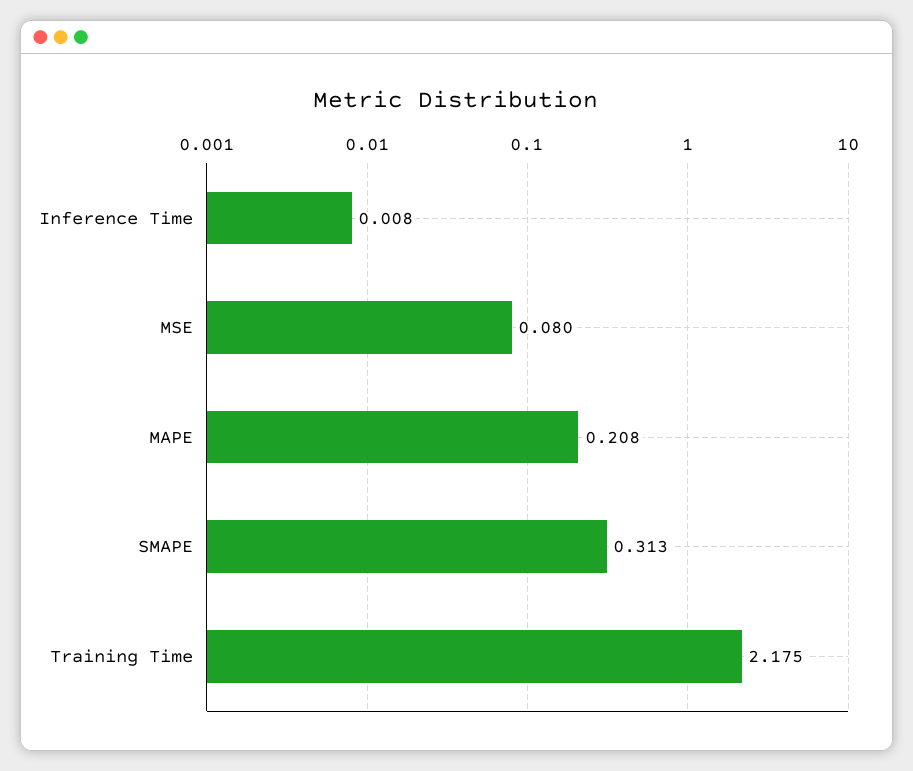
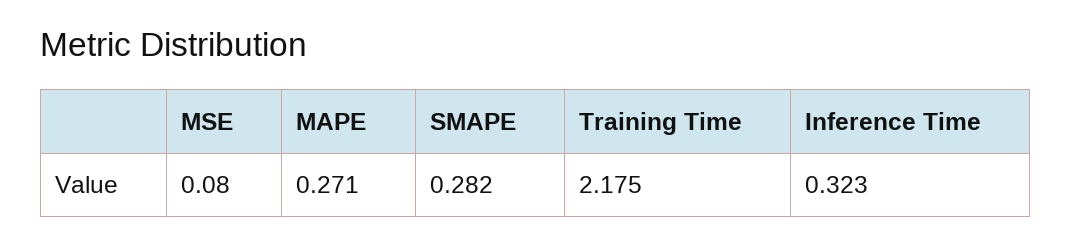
Inference Time: 0.008 -> 0.323
MAPE: 0.208 -> 0.271
SMAPE: 0.313 -> 0.282

